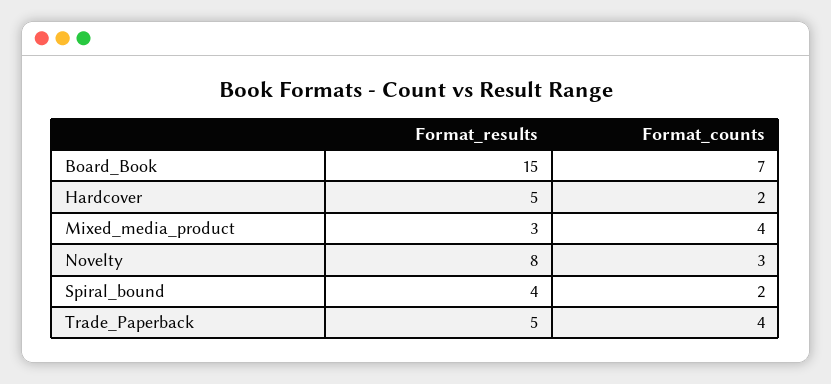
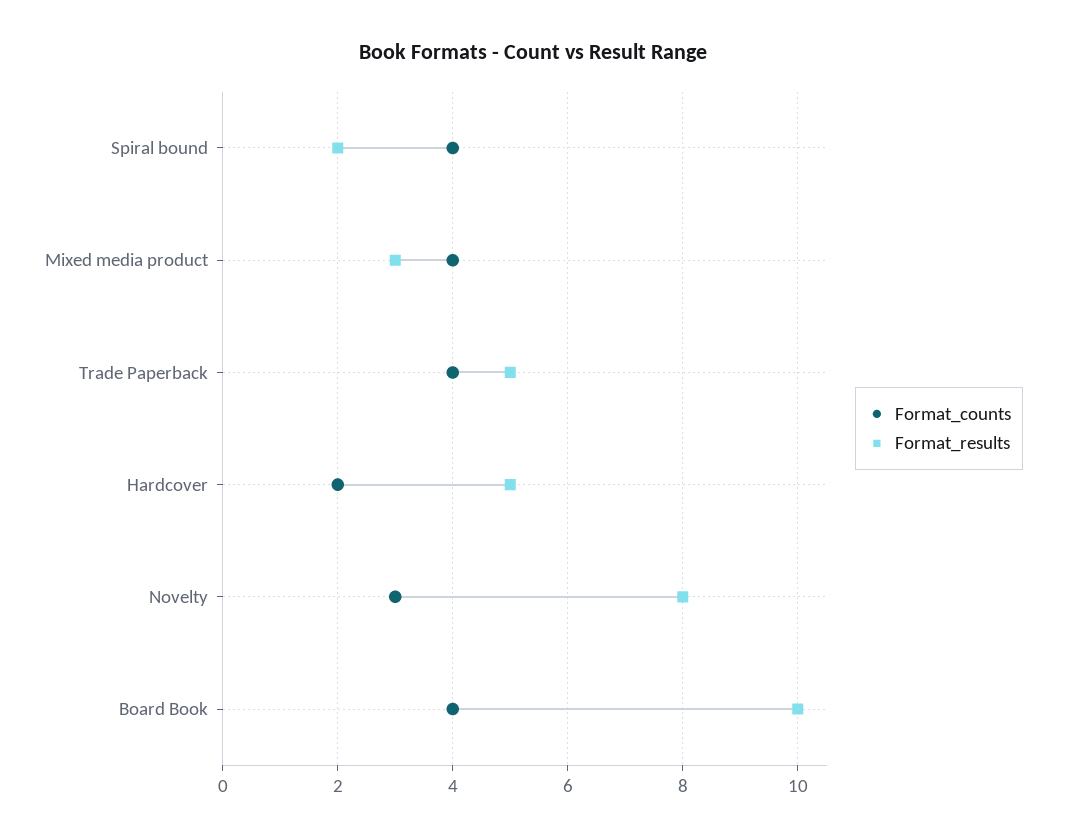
Format_results, Board_Book: 15 -> 10
Format_counts, Board_Book: 7 -> 4
Format_results, Spiral_bound: 4 -> 2
Format_counts, Spiral_bound: 2 -> 4

